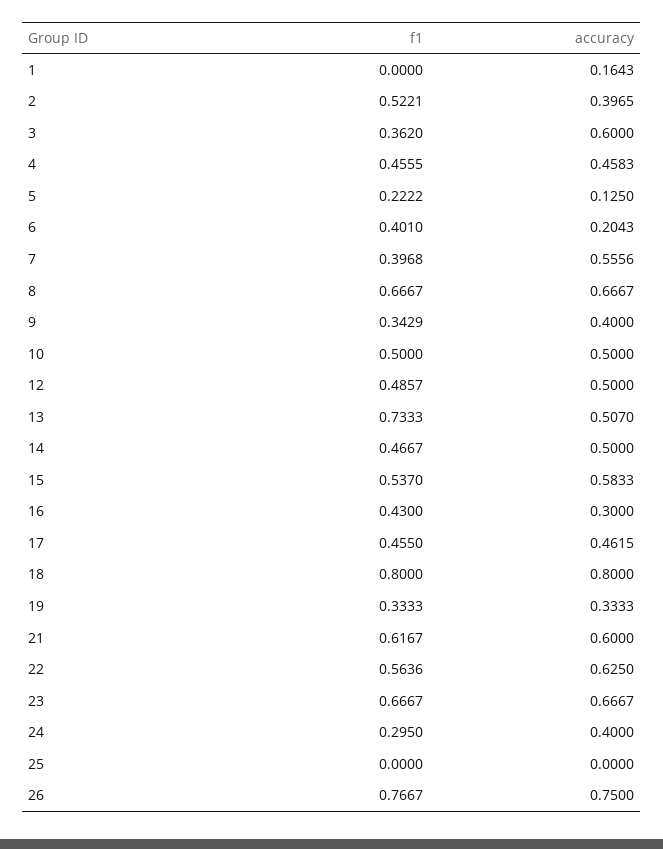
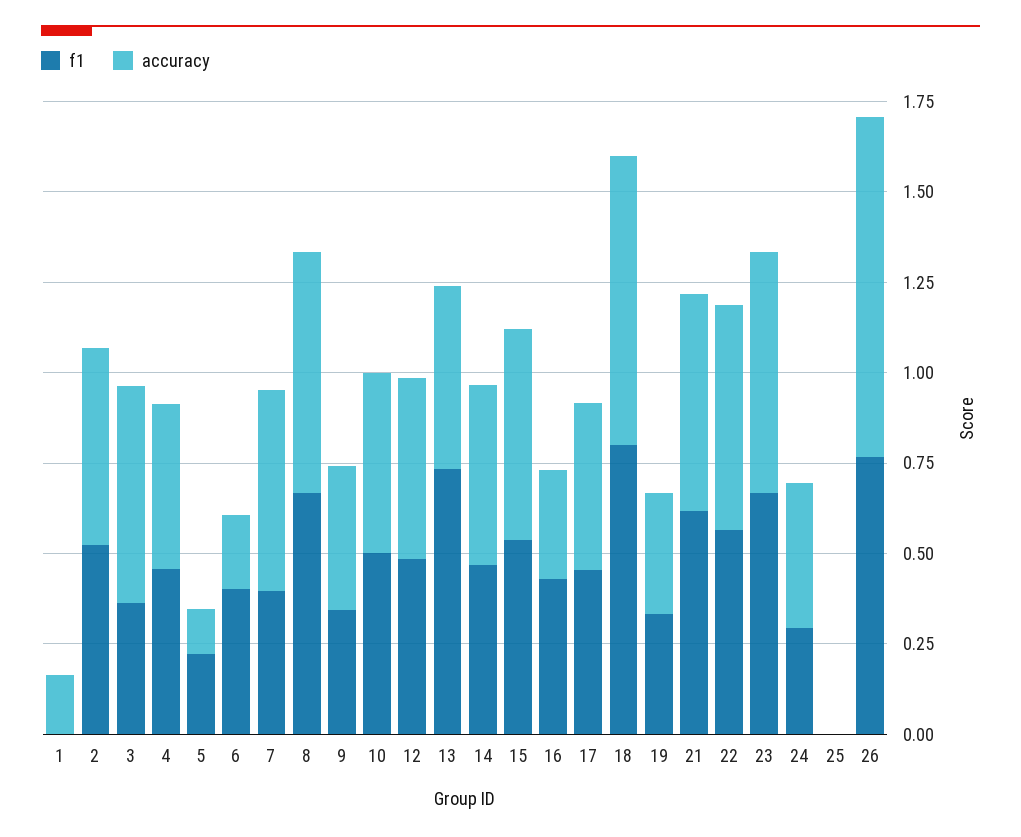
accuracy, 2: 0.3965 -> 0.55
accuracy, 26: 0.75 -> 0.95

